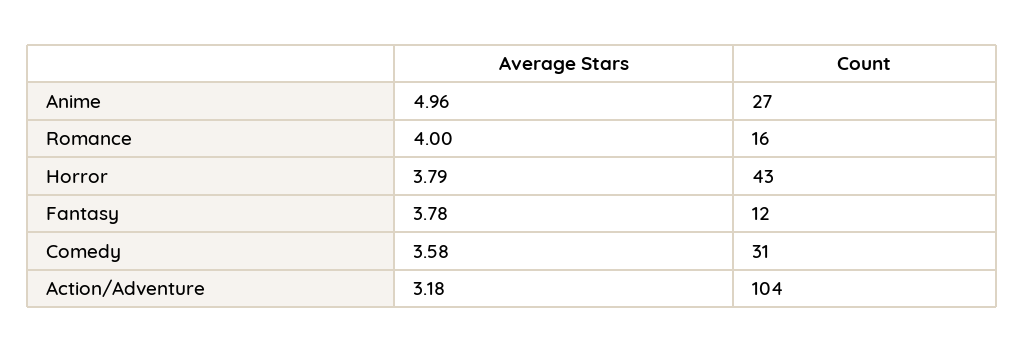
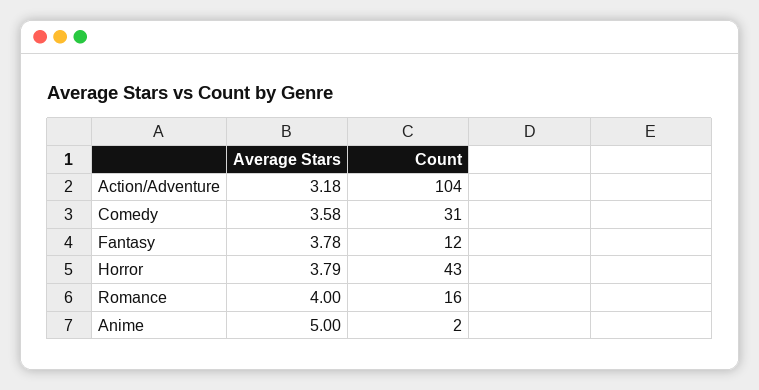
Average Stars, Anime: 4.96 -> 5
Count, Anime: 27 -> 2

